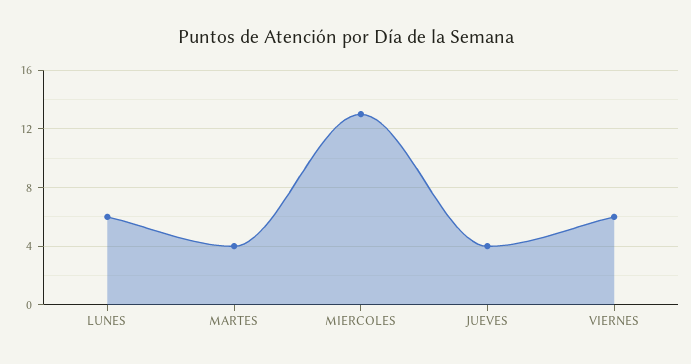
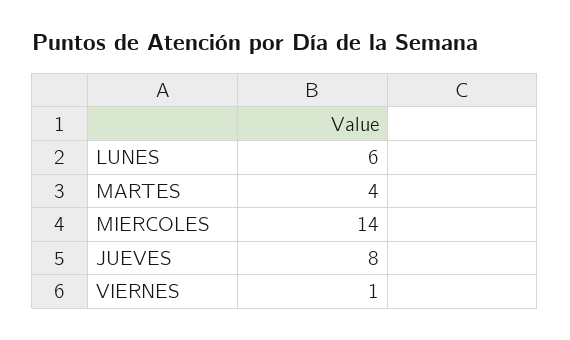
MIERCOLES: 13 -> 14
JUEVES: 4 -> 8
VIERNES: 6 -> 1

